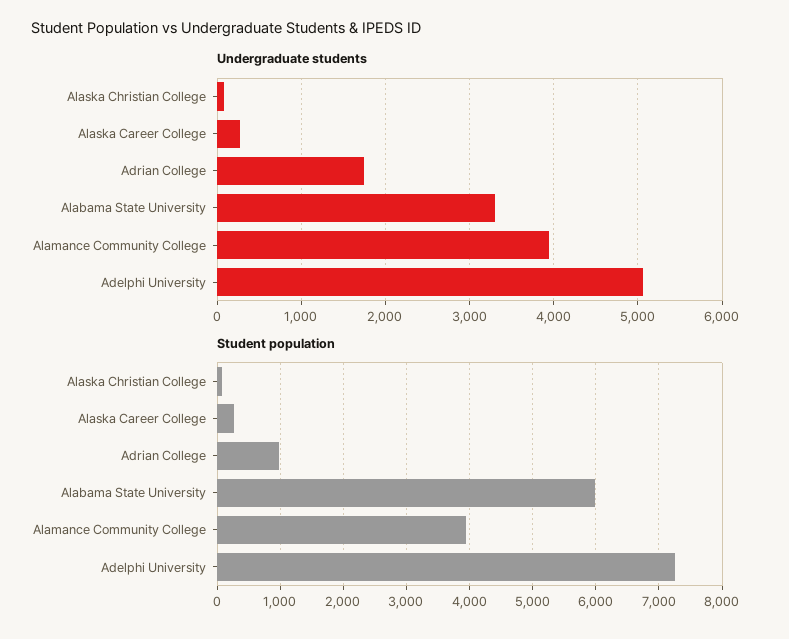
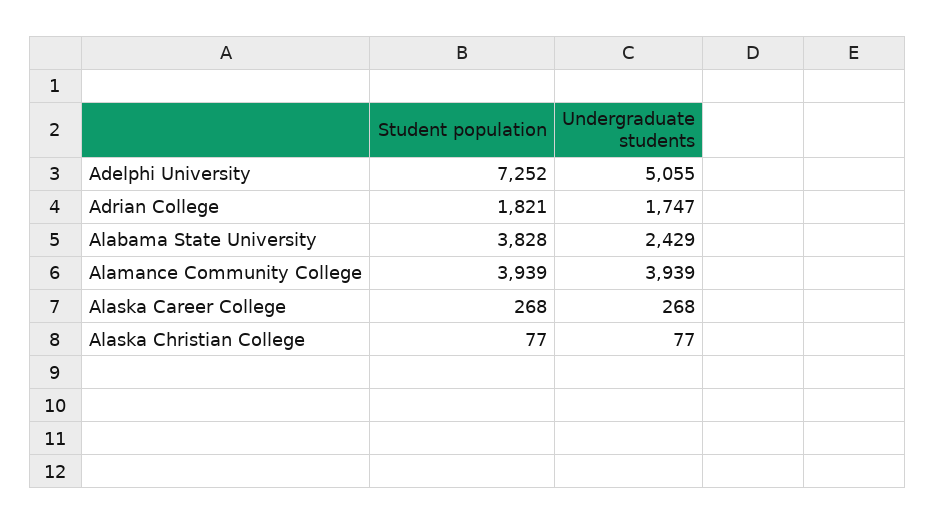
Undergraduate students, Alabama State University: 3300 -> 2429
Student population, Adrian College: 1000 -> 1821
Student population, Alabama State University: 6000 -> 3828

